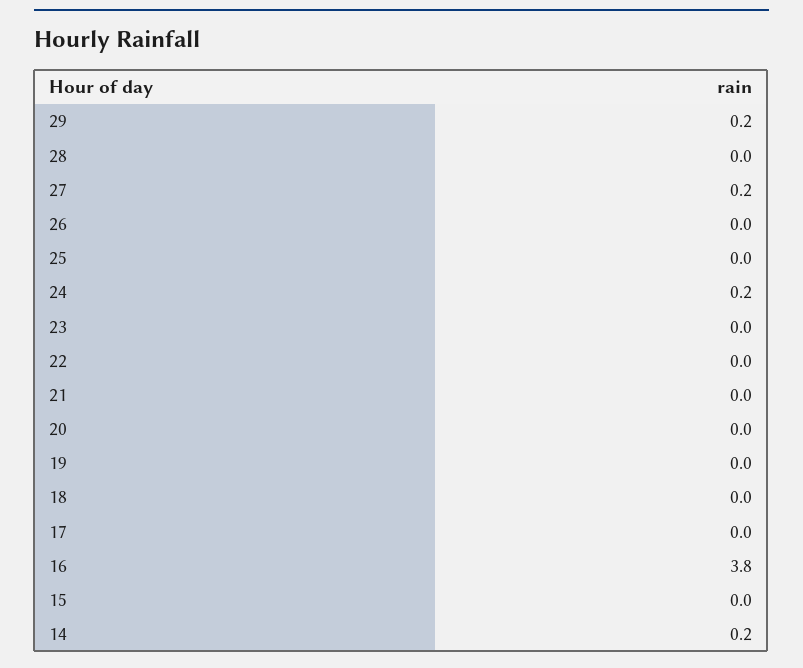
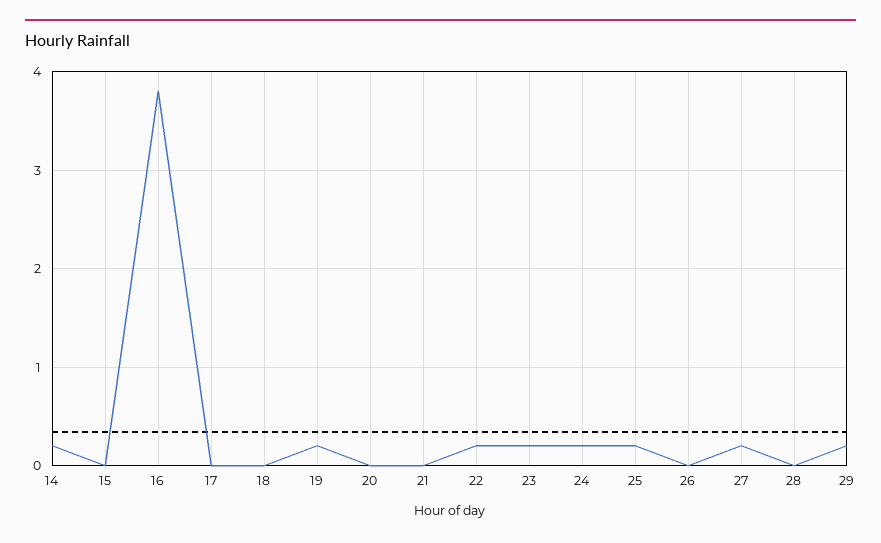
25: 0 -> 0.2
23: 0 -> 0.2
22: 0 -> 0.2
19: 0 -> 0.2

